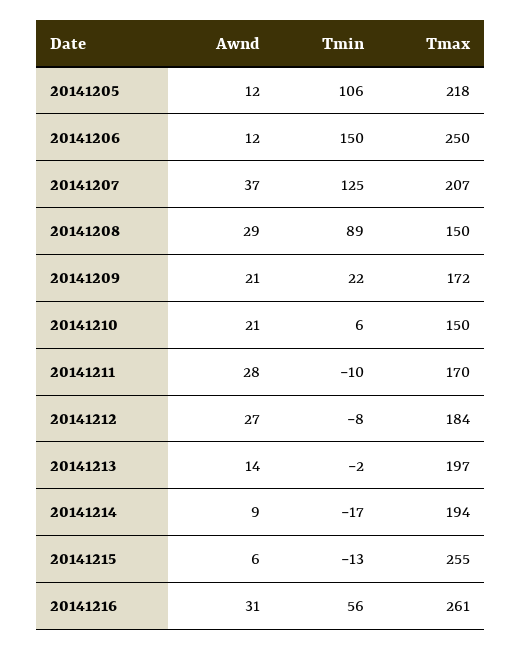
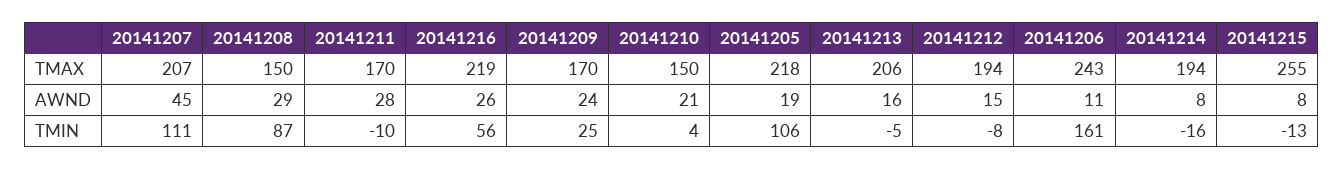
Awnd, 20141205: 12 -> 19
Awnd, 20141206: 12 -> 11
Tmin, 20141206: 150 -> 161
Tmax, 20141206: 250 -> 243
Awnd, 20141207: 37 -> 45
Tmin, 20141207: 125 -> 111
Tmin, 20141208: 89 -> 87
Awnd, 20141209: 21 -> 24
Tmin, 20141209: 22 -> 25
Tmax, 20141209: 172 -> 170
Tmin, 20141210: 6 -> 4
Awnd, 20141212: 27 -> 15
Tmax, 20141212: 184 -> 194
Awnd, 20141213: 14 -> 16
Tmin, 20141213: -2 -> -5
Tmax, 20141213: 197 -> 206
Awnd, 20141214: 9 -> 8
Tmin, 20141214: -17 -> -16
Awnd, 20141215: 6 -> 8
Awnd, 20141216: 31 -> 26
Tmax, 20141216: 261 -> 219

